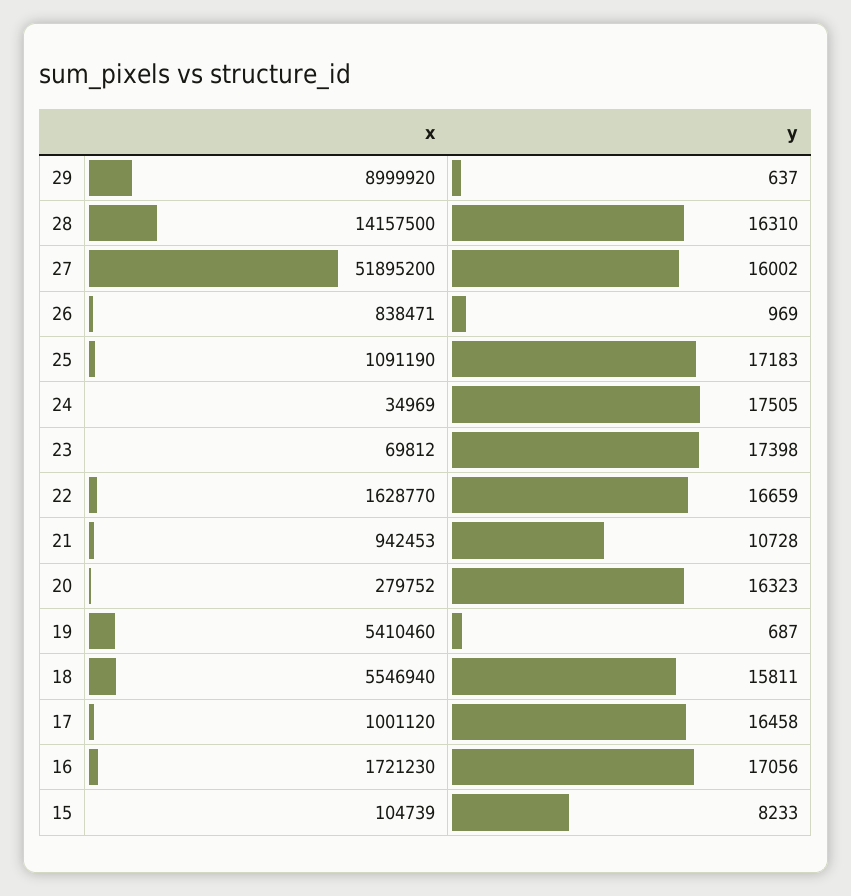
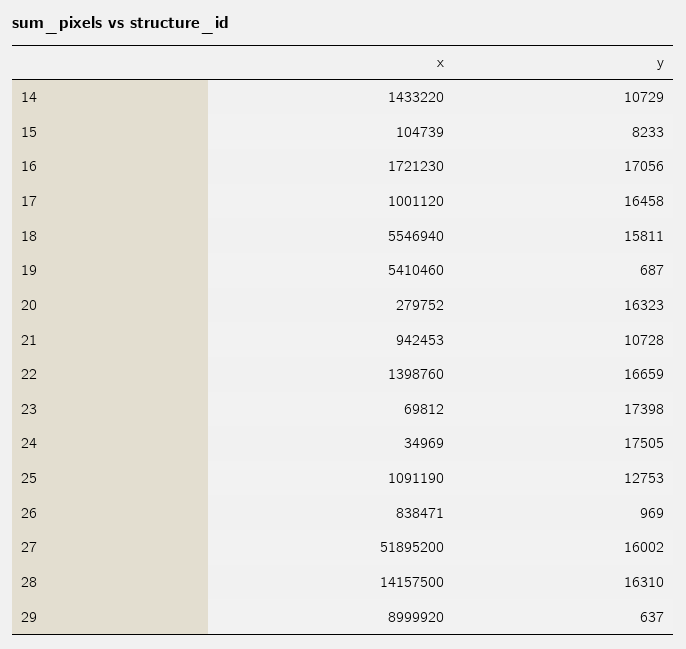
y, 25: 17183 -> 12753
x, 22: 1628770 -> 1398760
x, 14: none -> 1433220
y, 14: none -> 10729

